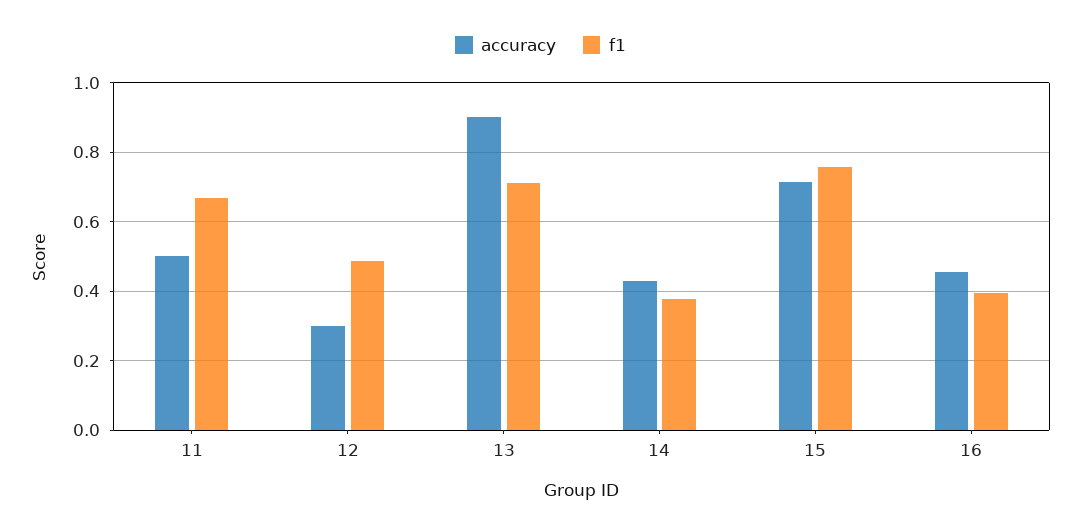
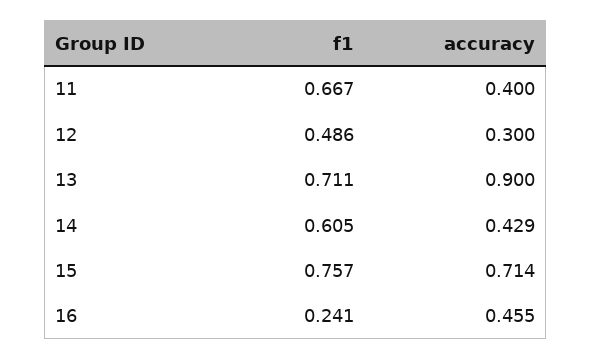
accuracy, 11: 0.5 -> 0.4
f1, 14: 0.38 -> 0.605
f1, 16: 0.4 -> 0.241

